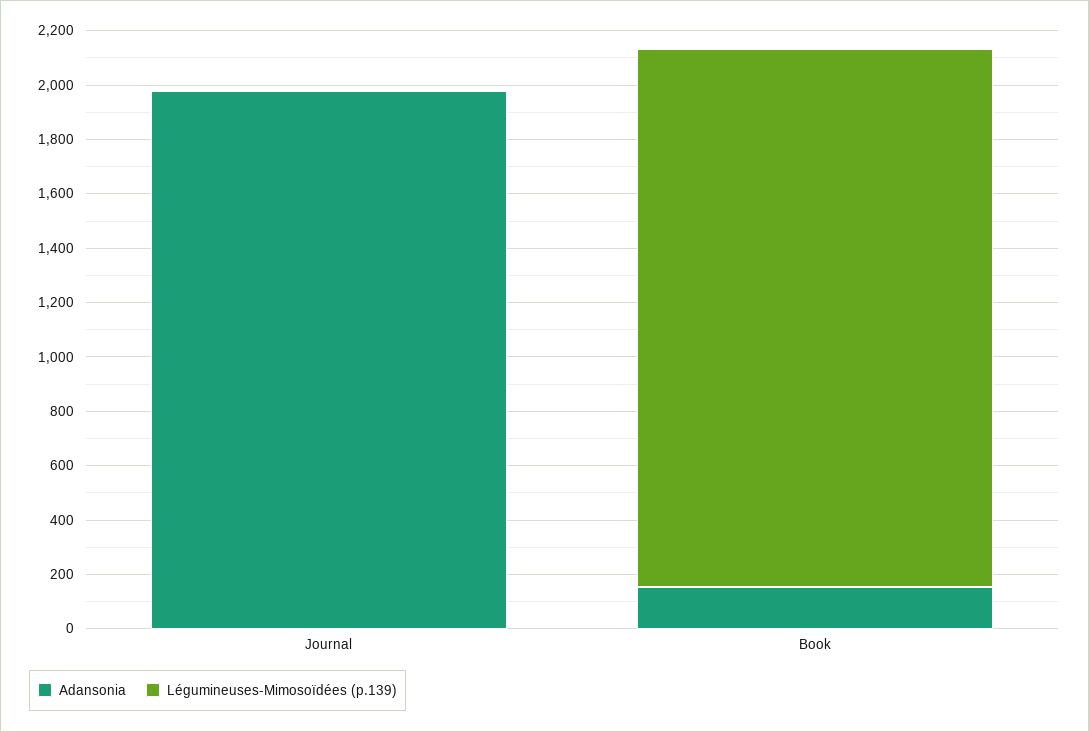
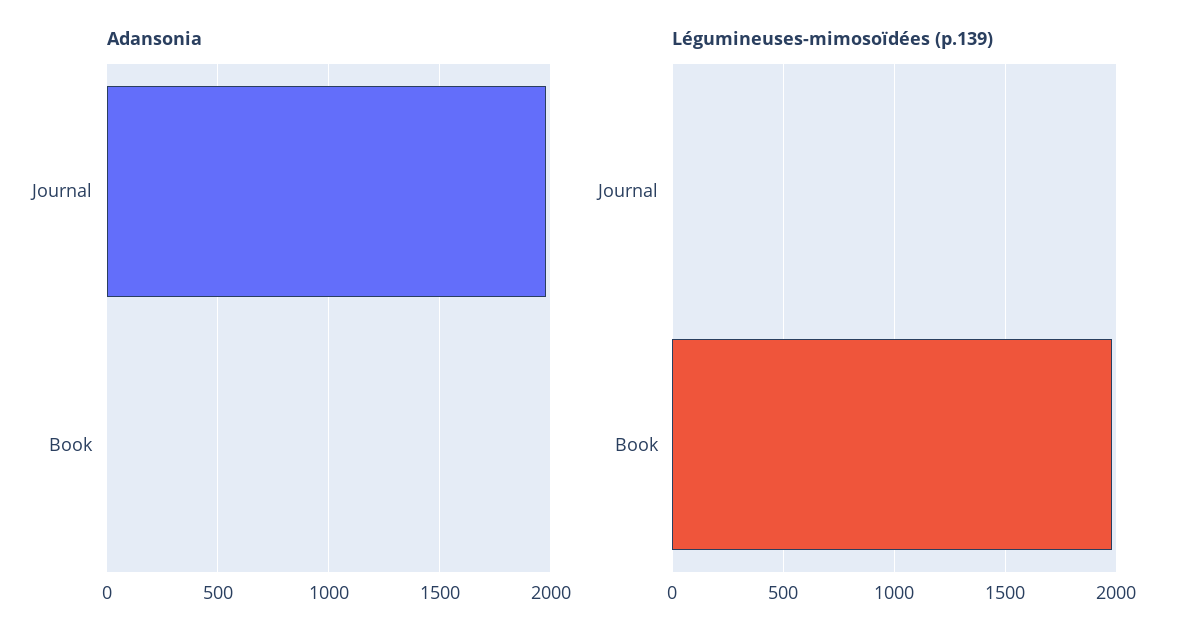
Adansonia, Book: 150 -> 0

